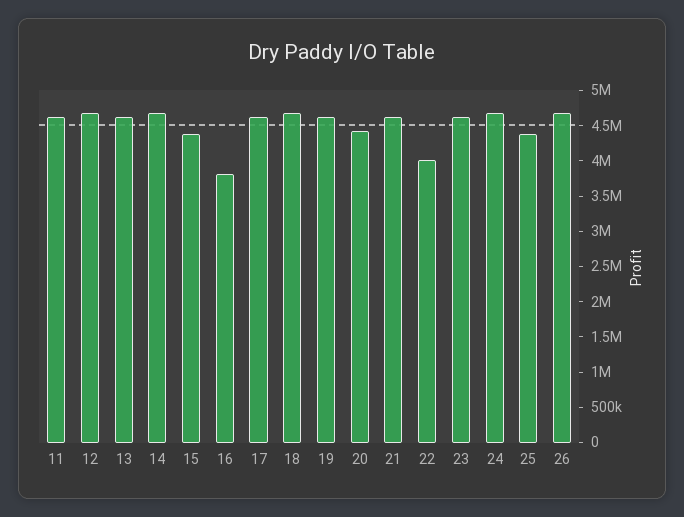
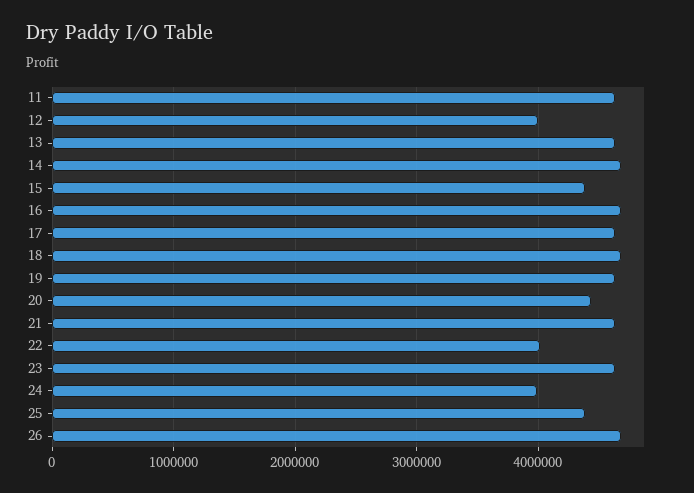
12: 4750000 -> 4000000
16: 3750000 -> 4700000
24: 4750000 -> 4000000

